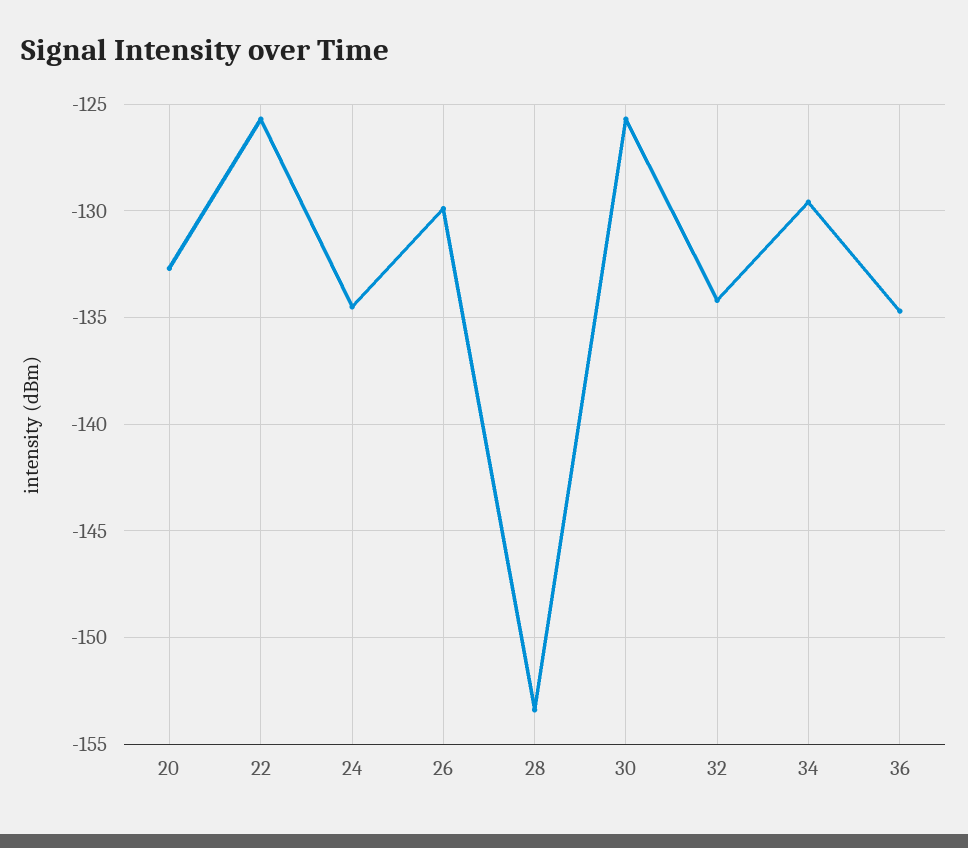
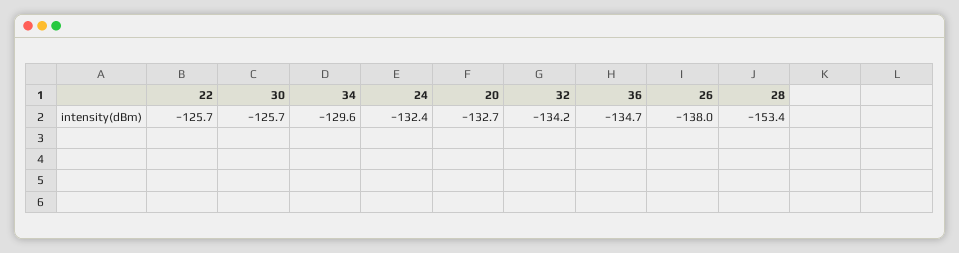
24: -134.5 -> -132.4
26: -130 -> -138

